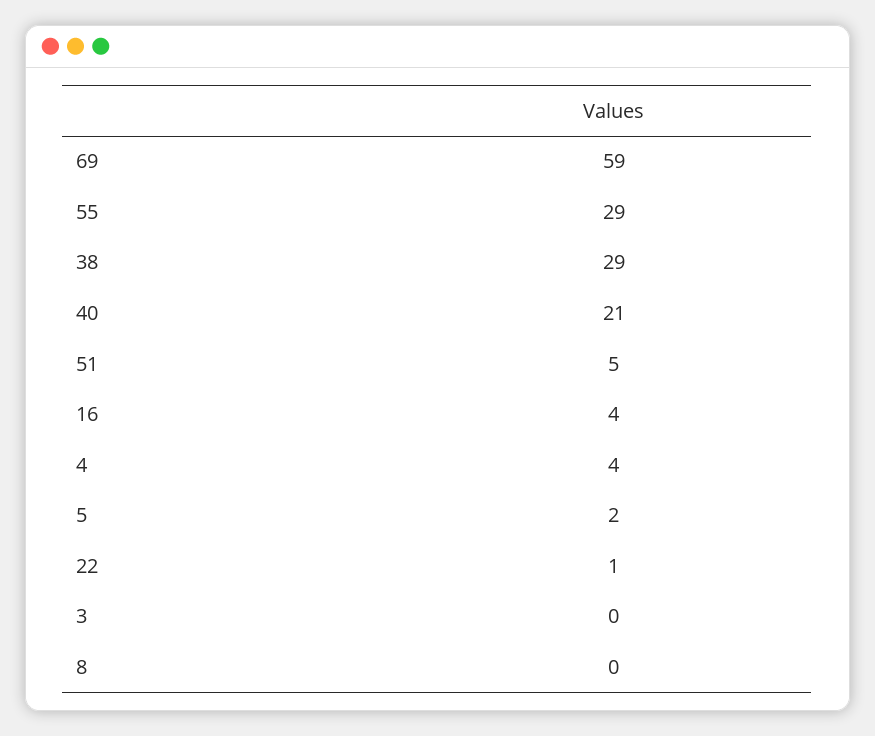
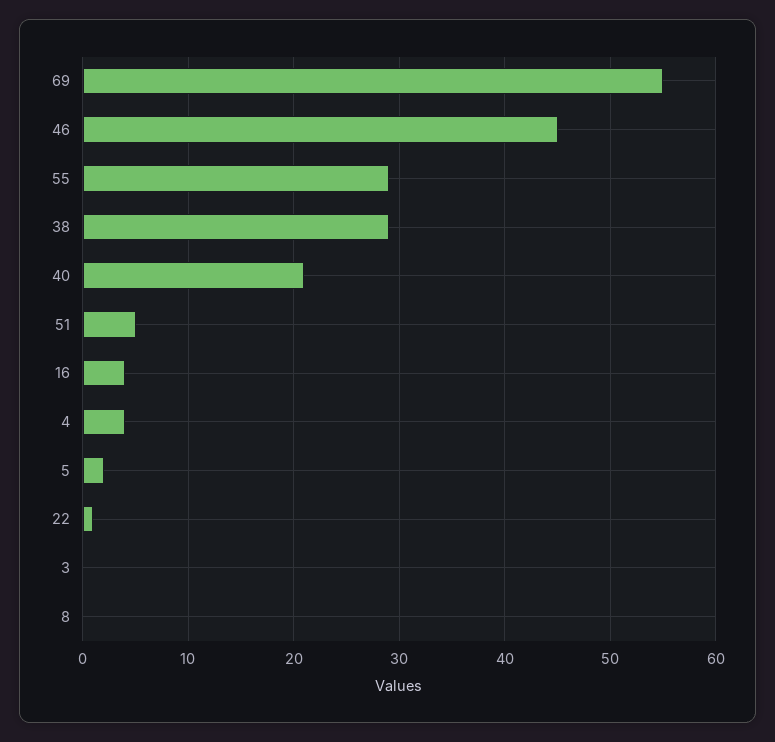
69: 59 -> 55
46: none -> 45

